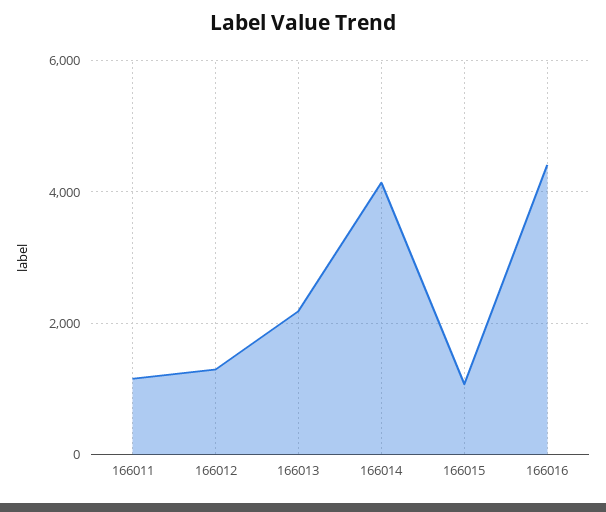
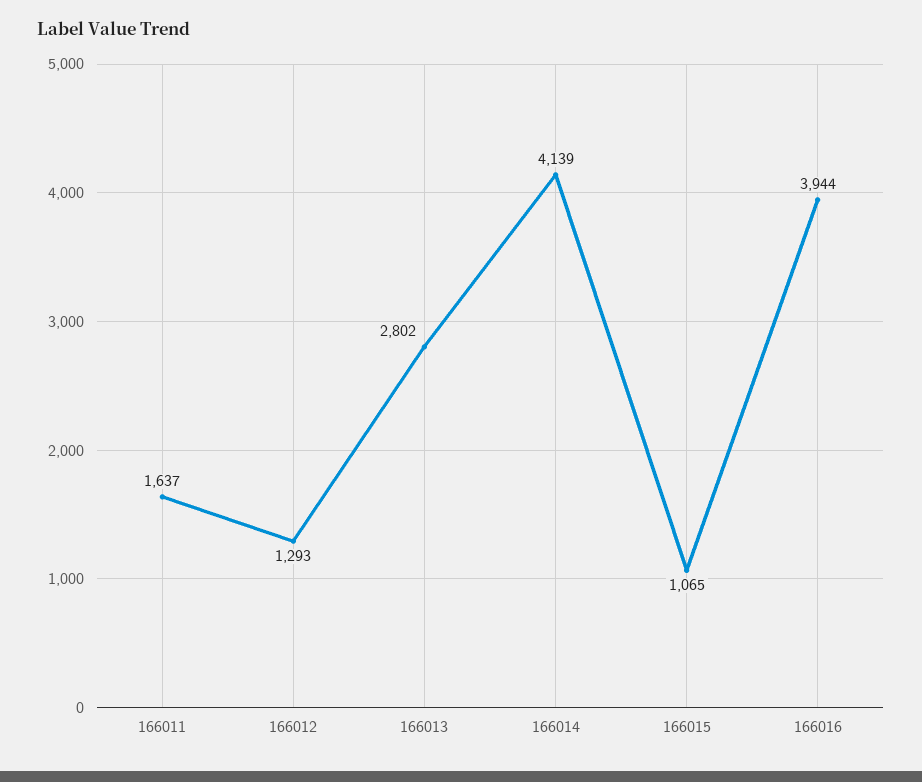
166011: 1200 -> 1637
166013: 2200 -> 2802
166016: 4400 -> 3944

